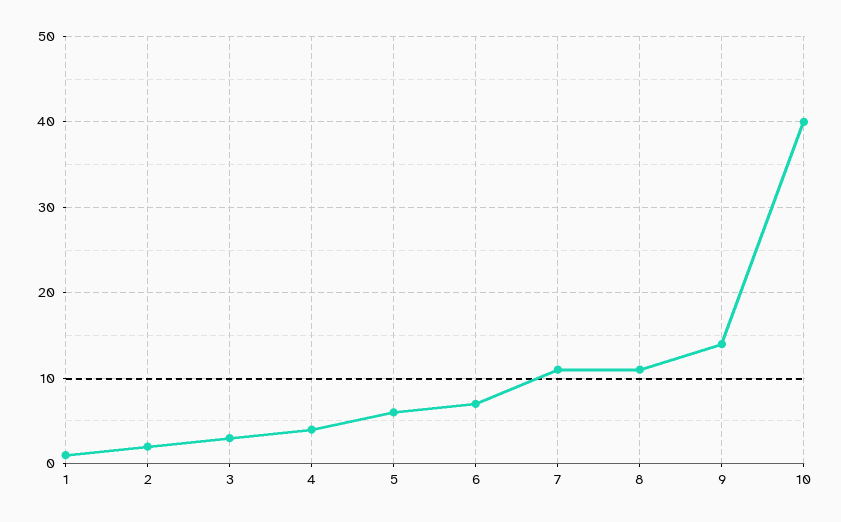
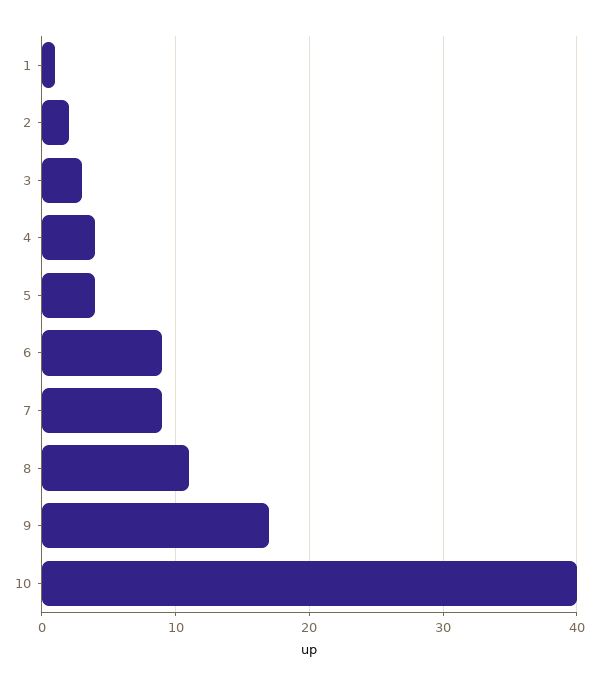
5: 6 -> 4
6: 7 -> 9
7: 11 -> 9
9: 14 -> 17

